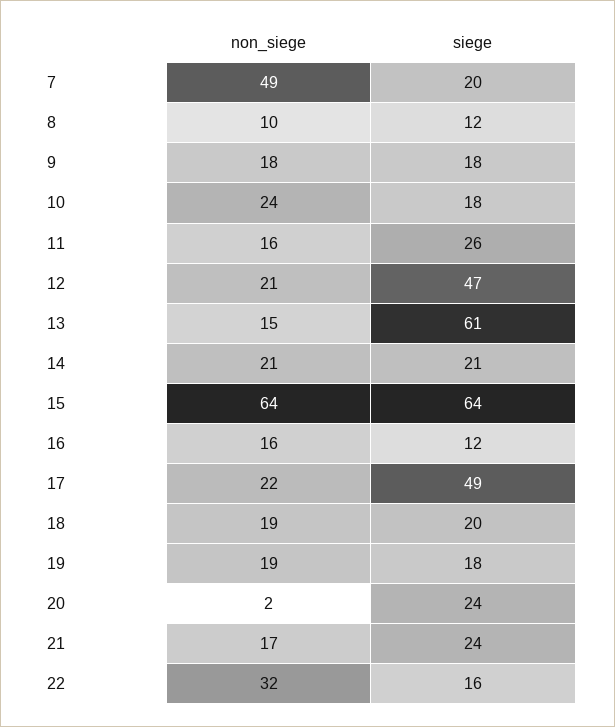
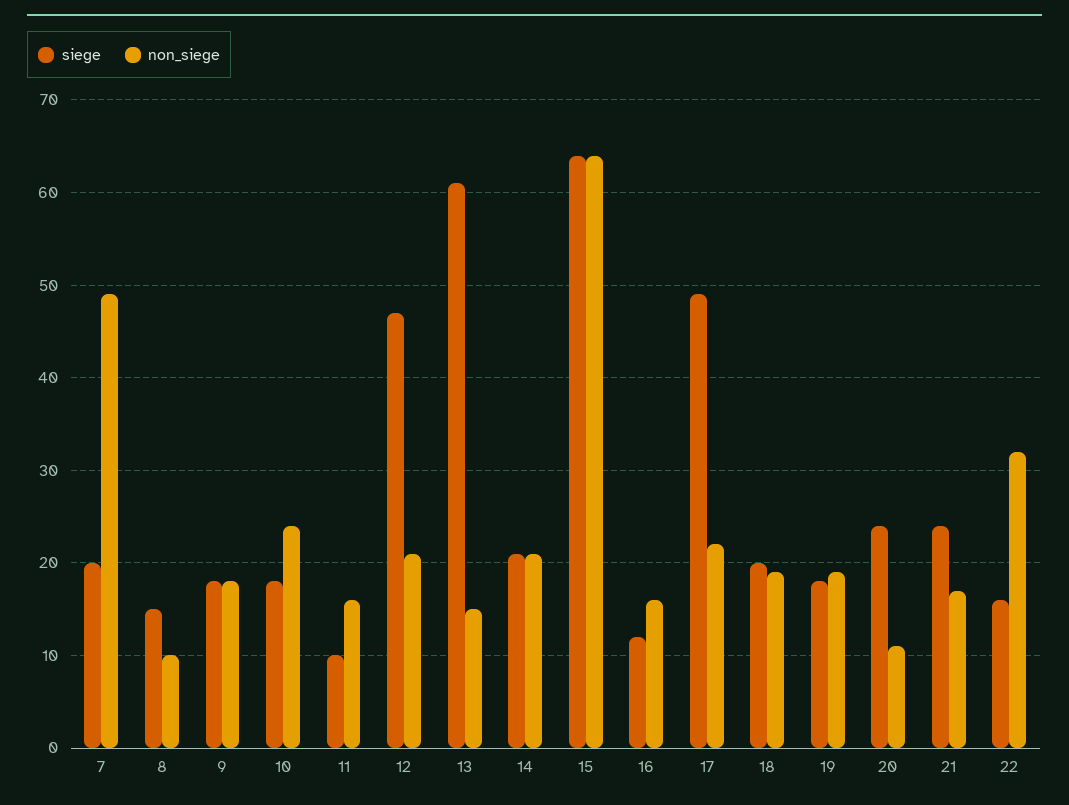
siege, 8: 12 -> 15
siege, 11: 26 -> 10
non_siege, 20: 2 -> 11

